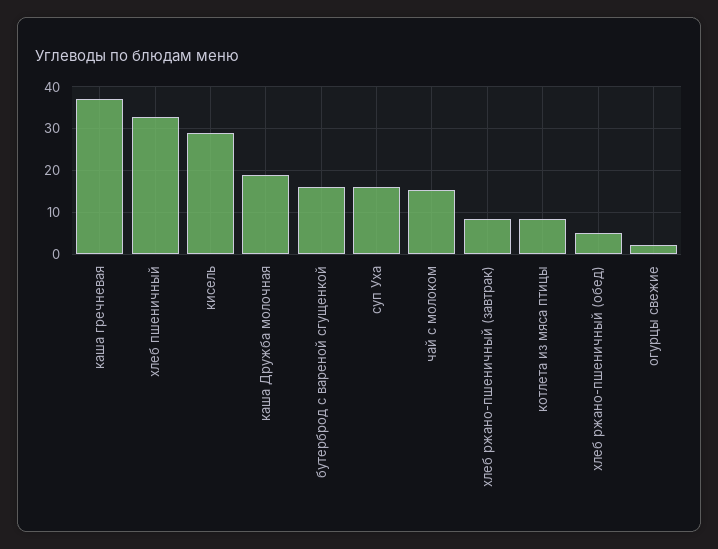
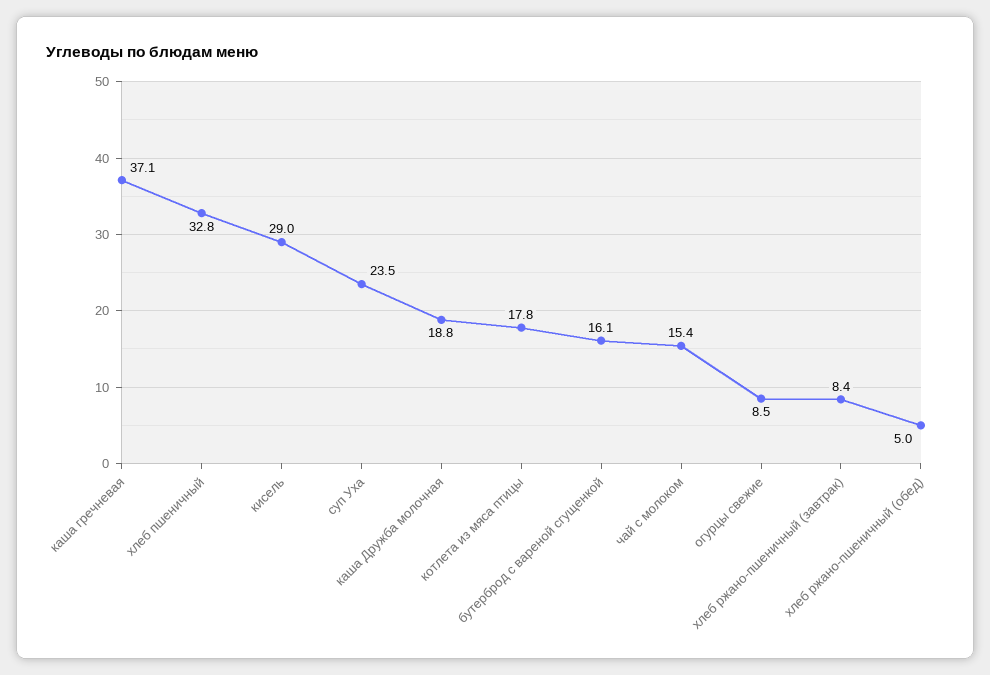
суп Уха: 16 -> 23.5
котлета из мяса птицы: 8 -> 17.8
огурцы свежие: 2 -> 8.5

